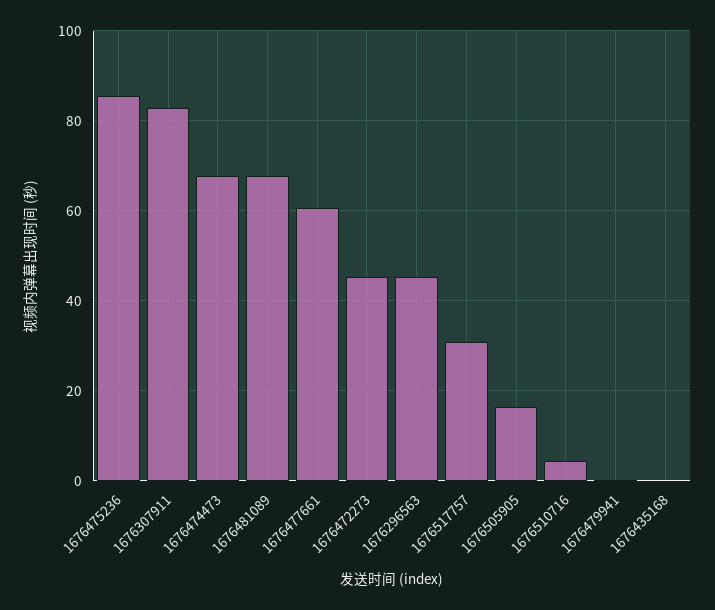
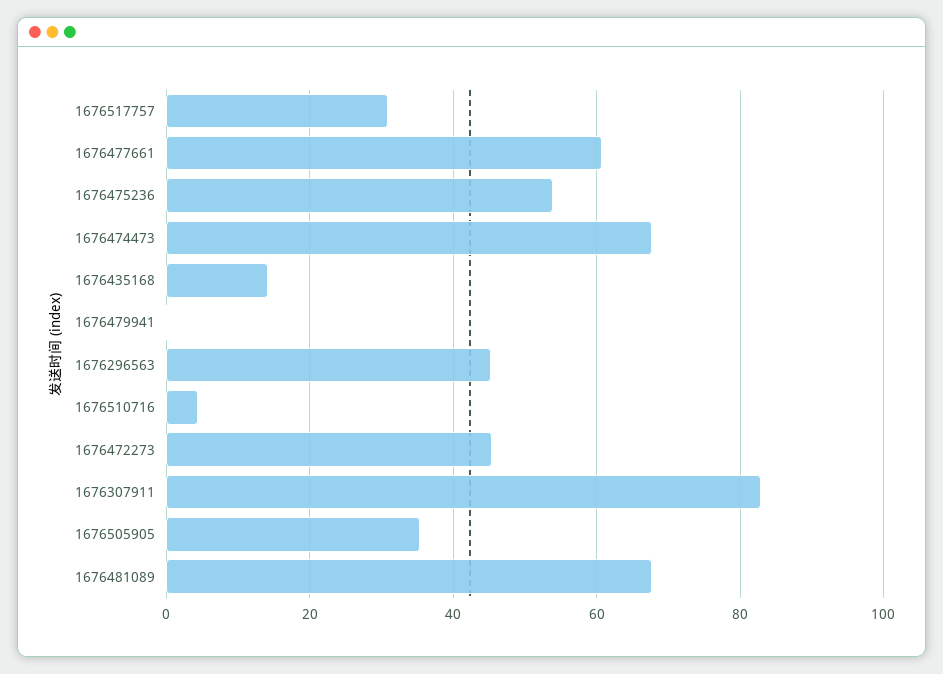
1676475236: 86 -> 54
1676505905: 16 -> 36
1676435168: 0 -> 14

